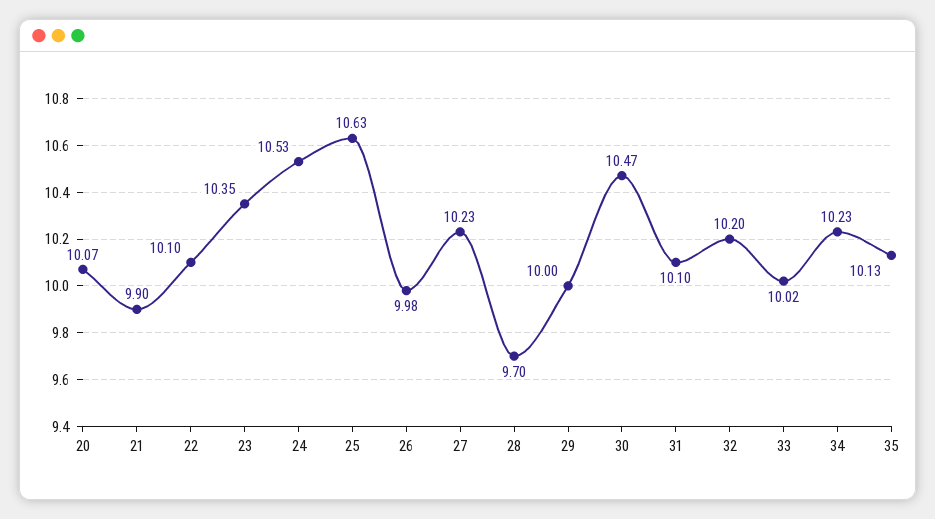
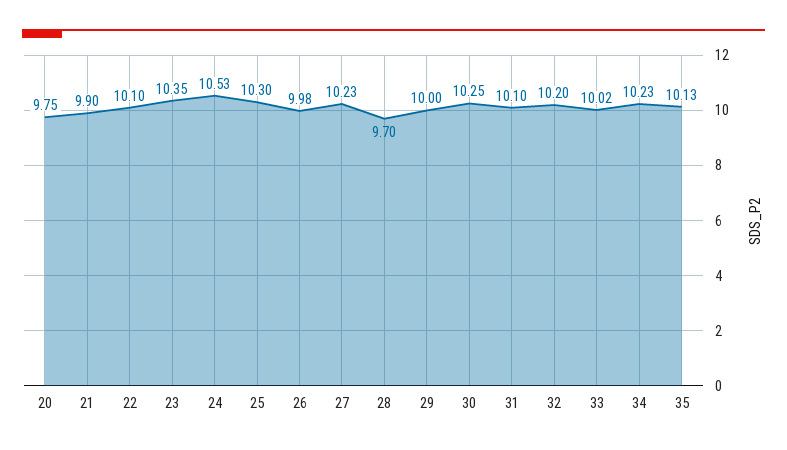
20: 10.07 -> 9.75
25: 10.63 -> 10.3
30: 10.47 -> 10.25

